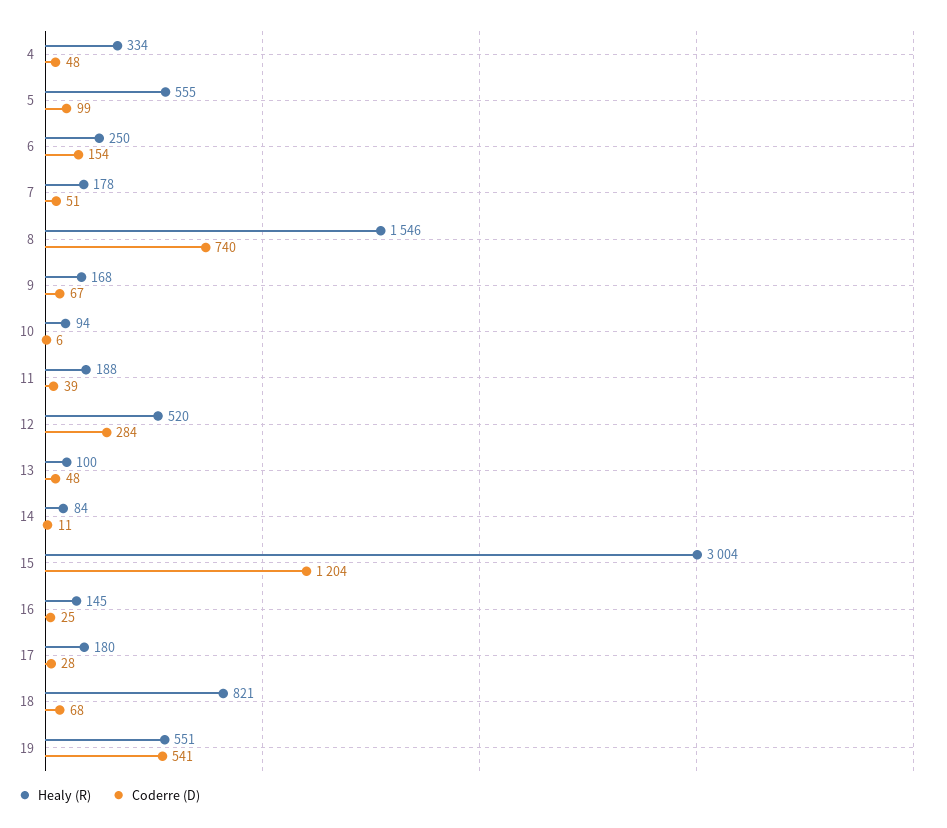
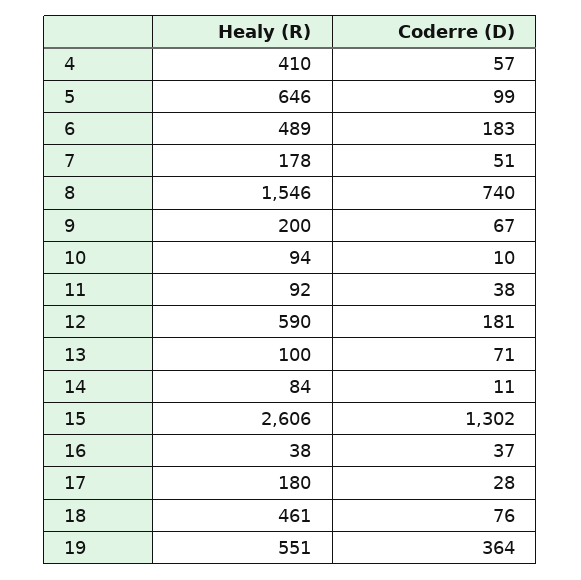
Healy (R), 4: 334 -> 410
Coderre (D), 4: 48 -> 57
Healy (R), 5: 555 -> 646
Healy (R), 6: 250 -> 489
Coderre (D), 6: 154 -> 183
Healy (R), 9: 168 -> 200
Coderre (D), 10: 6 -> 10
Healy (R), 11: 188 -> 92
Coderre (D), 11: 39 -> 38
Healy (R), 12: 520 -> 590
Coderre (D), 12: 284 -> 181
Coderre (D), 13: 48 -> 71
Healy (R), 15: 3004 -> 2606
Coderre (D), 15: 1204 -> 1302
Healy (R), 16: 145 -> 38
Coderre (D), 16: 25 -> 37
Healy (R), 18: 821 -> 461
Coderre (D), 18: 68 -> 76
Coderre (D), 19: 541 -> 364

